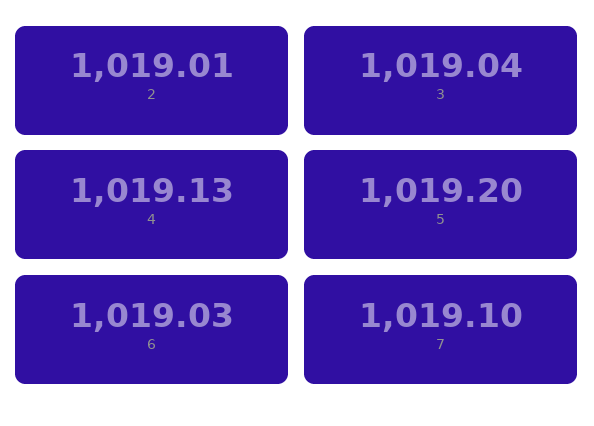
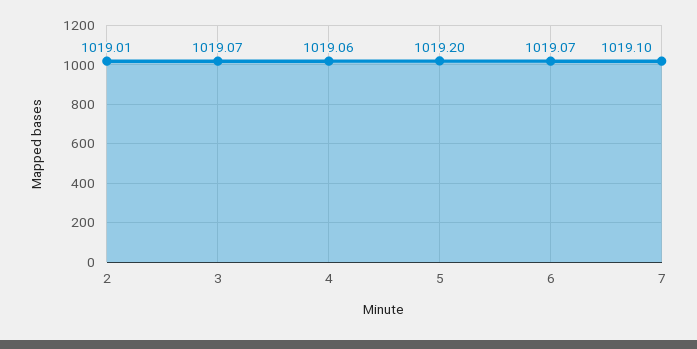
3: 1019.04 -> 1019.07
4: 1019.13 -> 1019.06
6: 1019.03 -> 1019.07

